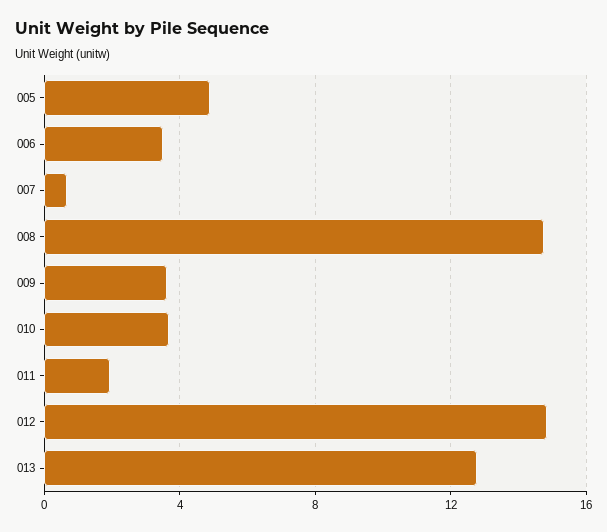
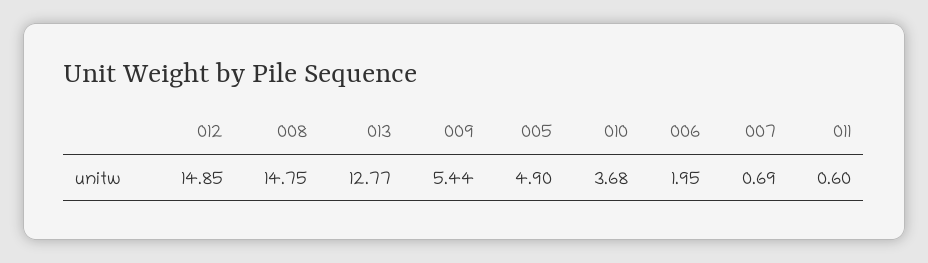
006: 3.5 -> 1.95
009: 3.5 -> 5.44
011: 2 -> 0.6

